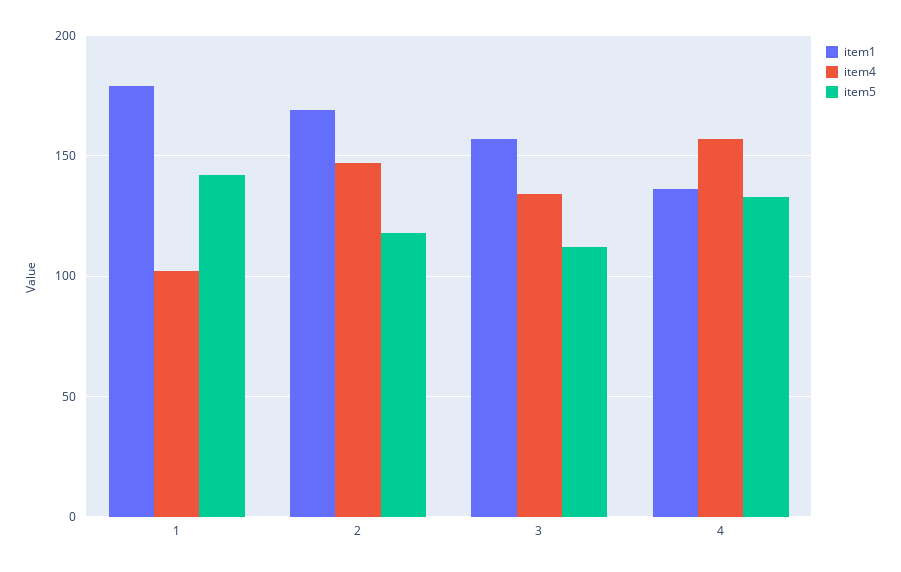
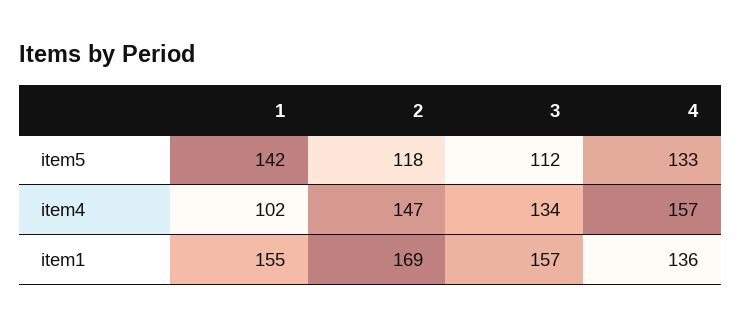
item1, 1: 180 -> 155

